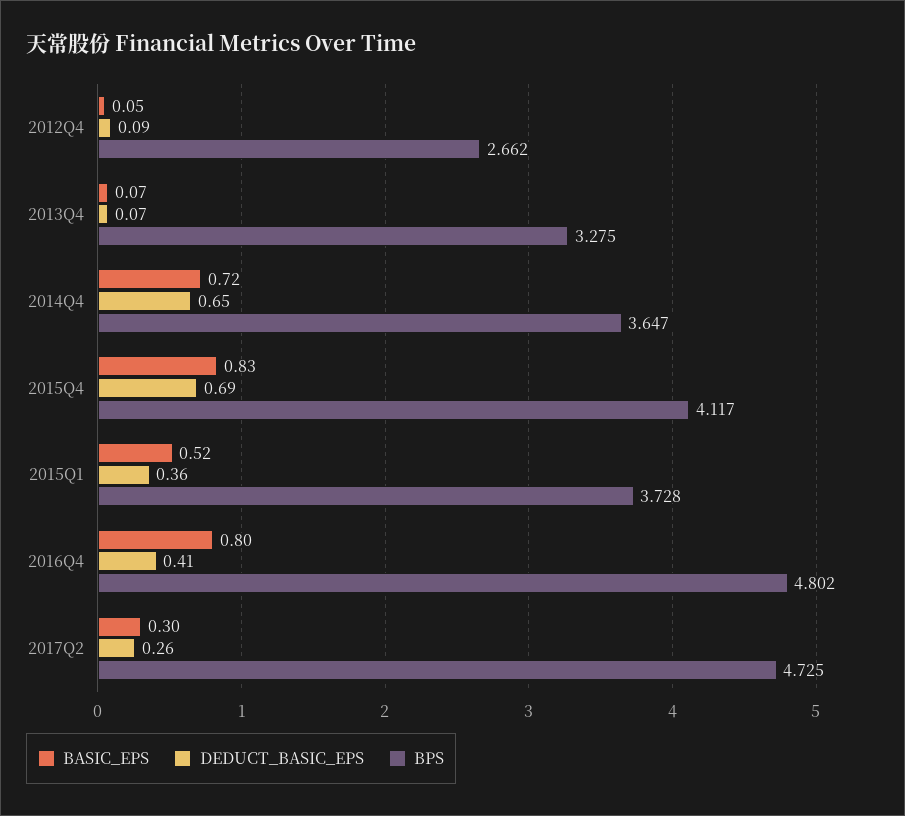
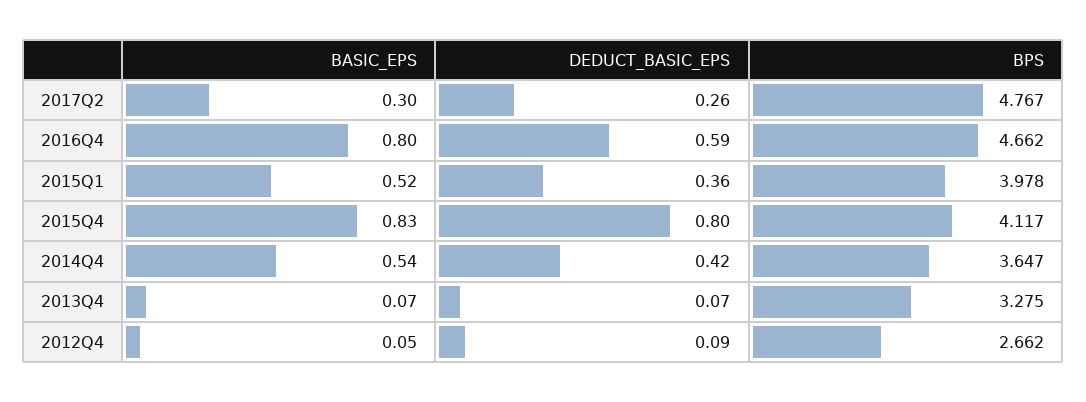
BASIC_EPS, 2014Q4: 0.72 -> 0.54
DEDUCT_BASIC_EPS, 2014Q4: 0.65 -> 0.42
DEDUCT_BASIC_EPS, 2015Q4: 0.69 -> 0.8
BPS, 2015Q1: 3.728 -> 3.978
DEDUCT_BASIC_EPS, 2016Q4: 0.41 -> 0.59
BPS, 2016Q4: 4.802 -> 4.662
BPS, 2017Q2: 4.725 -> 4.767

